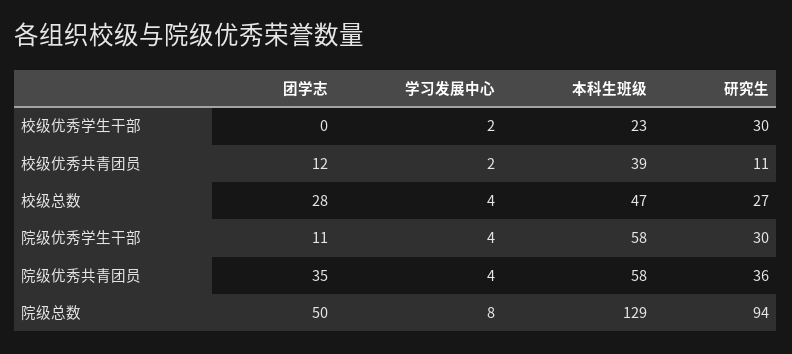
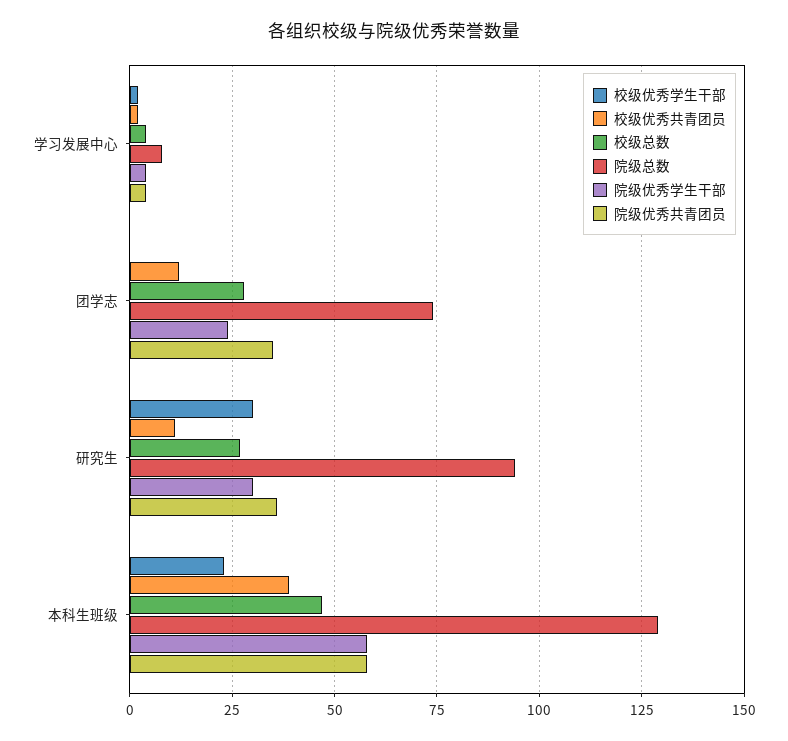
院级优秀学生干部, 团学志: 11 -> 25
院级总数, 团学志: 50 -> 75

